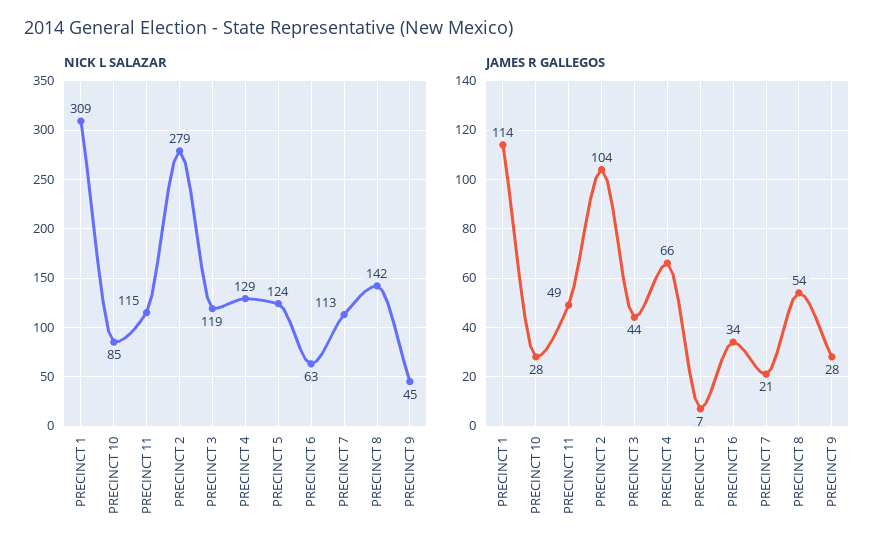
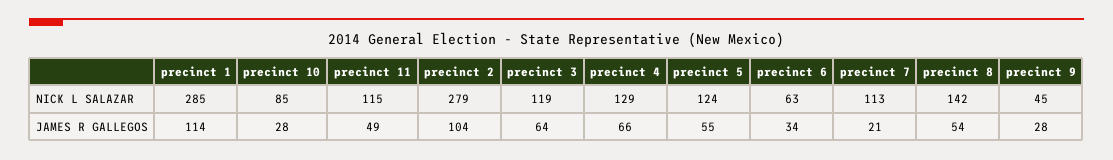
NICK L SALAZAR, PRECINCT 1: 309 -> 285
JAMES R GALLEGOS, PRECINCT 3: 44 -> 64
JAMES R GALLEGOS, PRECINCT 5: 7 -> 55

